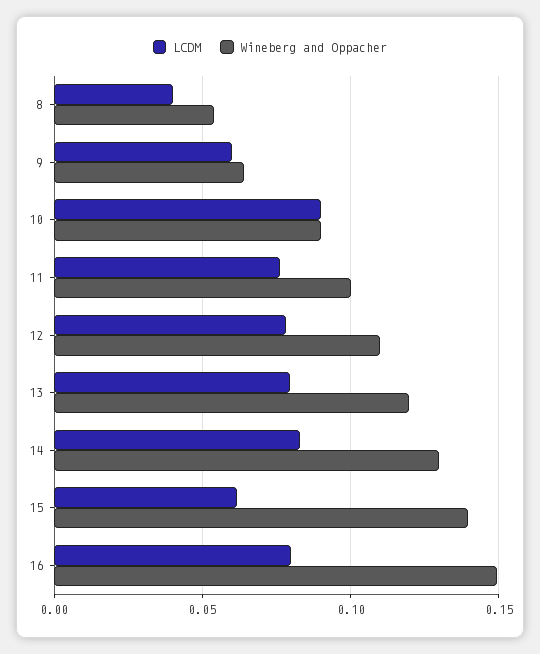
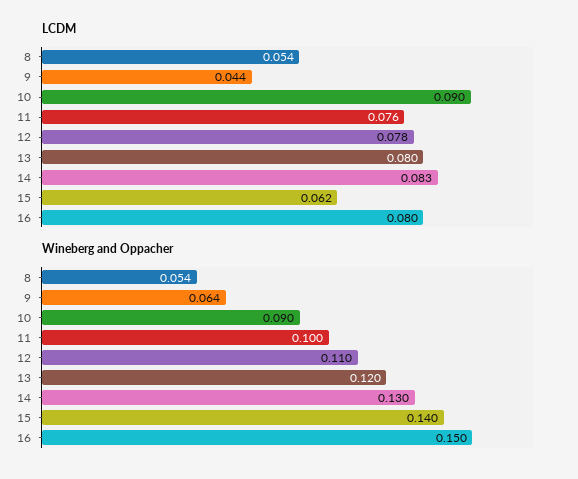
LCDM, 8: 0.04 -> 0.054
LCDM, 9: 0.06 -> 0.044

